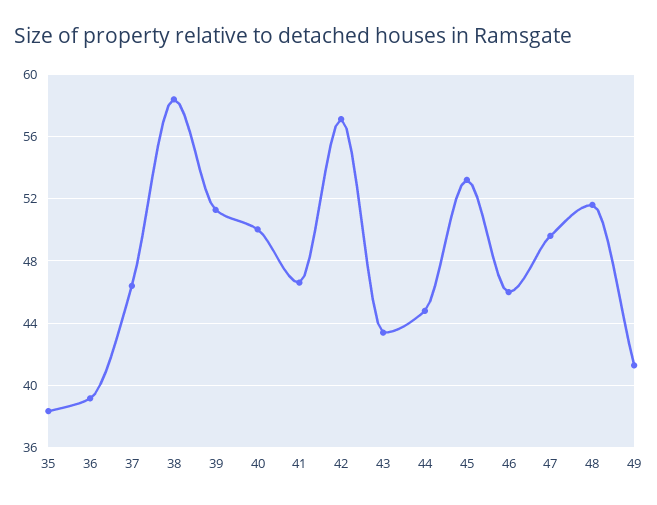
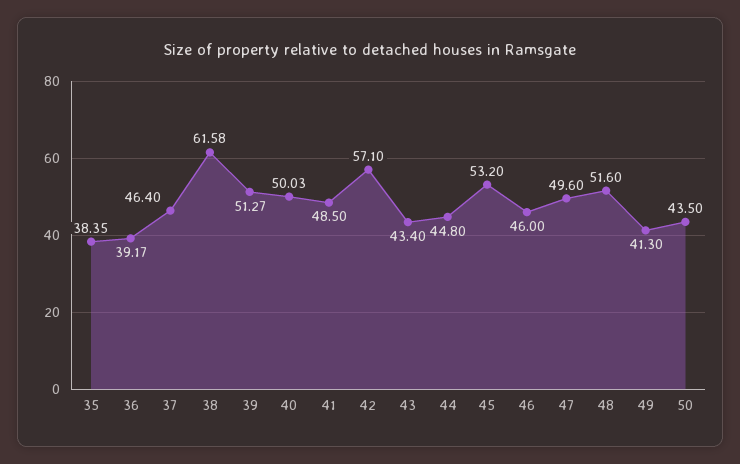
38: 58.5 -> 61.58
41: 46.5 -> 48.5
50: none -> 43.5

